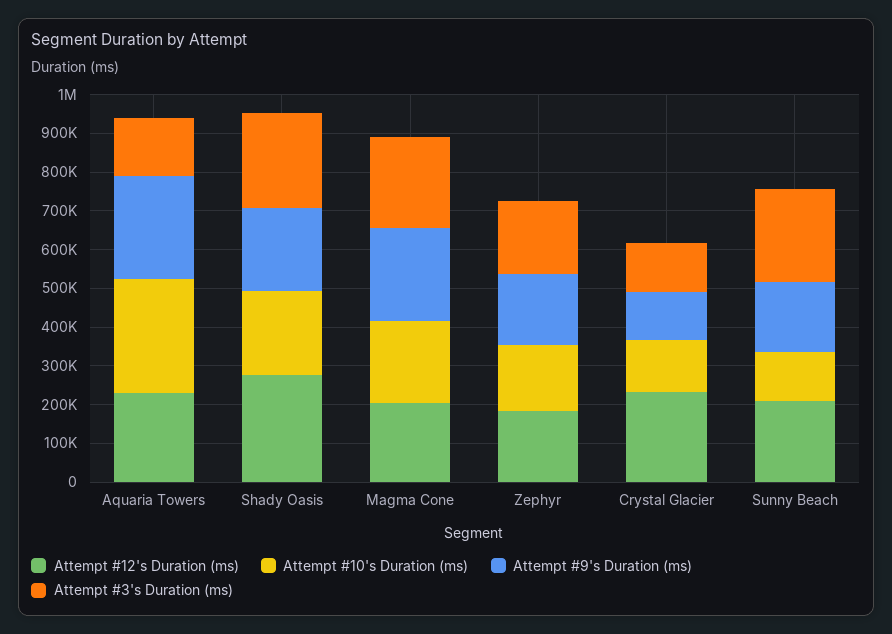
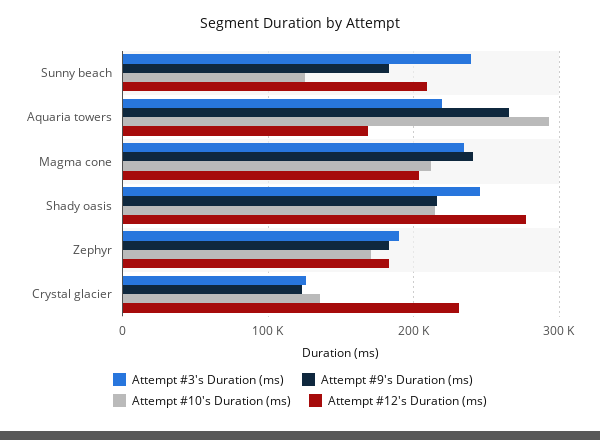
Attempt #12's Duration (ms), Aquaria Towers: 225000 -> 170000
Attempt #3's Duration (ms), Aquaria Towers: 150000 -> 220000

